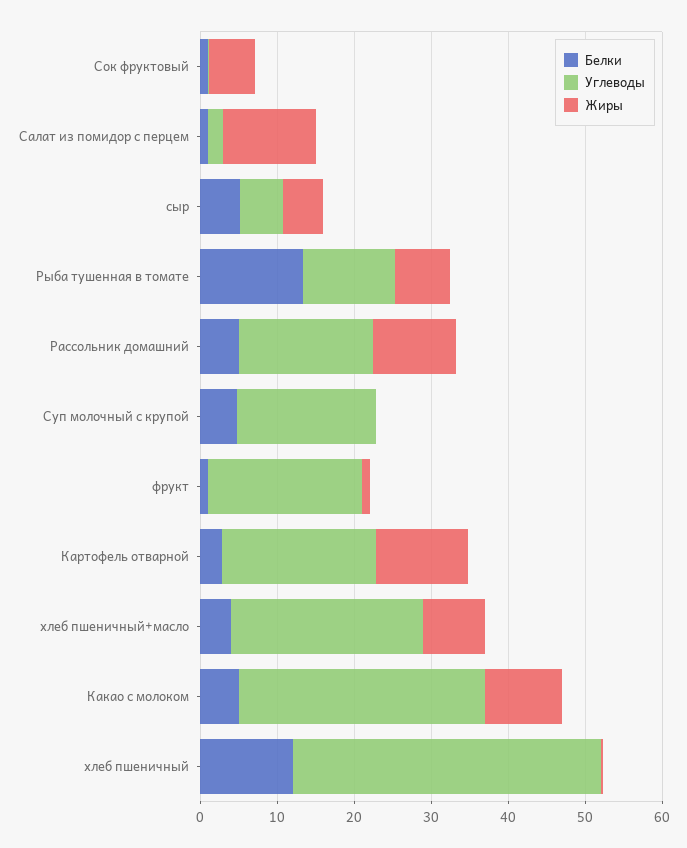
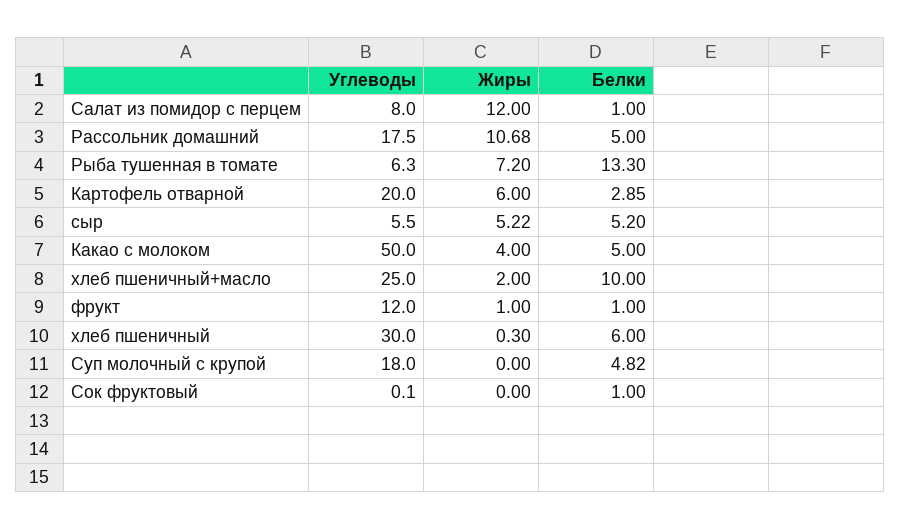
Жиры, Сок фруктовый: 6 -> 0
Углеводы, Салат из помидор с перцем: 2 -> 8
Углеводы, Рыба тушенная в томате: 12 -> 6.3
Углеводы, фрукт: 20 -> 12
Жиры, Картофель отварной: 12 -> 6
Белки, хлеб пшеничный+масло: 4 -> 10
Жиры, хлеб пшеничный+масло: 8 -> 2
Углеводы, Какао с молоком: 32 -> 50
Жиры, Какао с молоком: 10 -> 4
Белки, хлеб пшеничный: 12 -> 6
Углеводы, хлеб пшеничный: 40 -> 30

